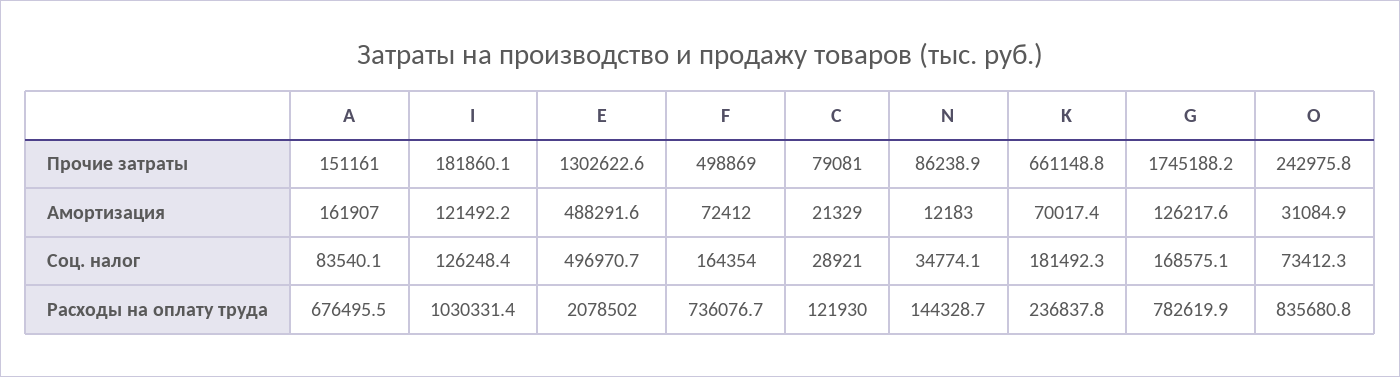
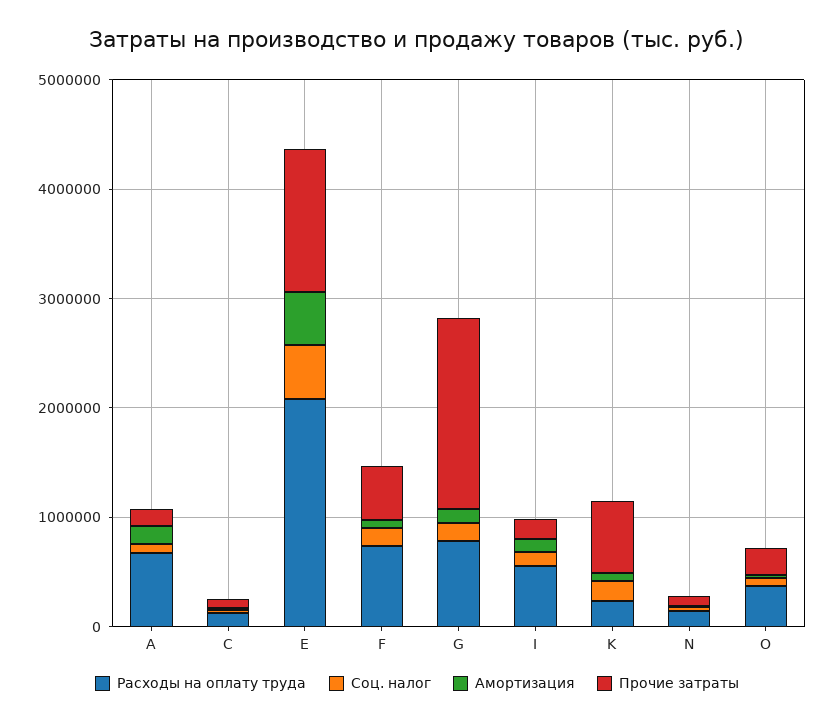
Расходы на оплату труда, I: 1030331.4 -> 600000
Расходы на оплату труда, O: 835680.8 -> 400000

